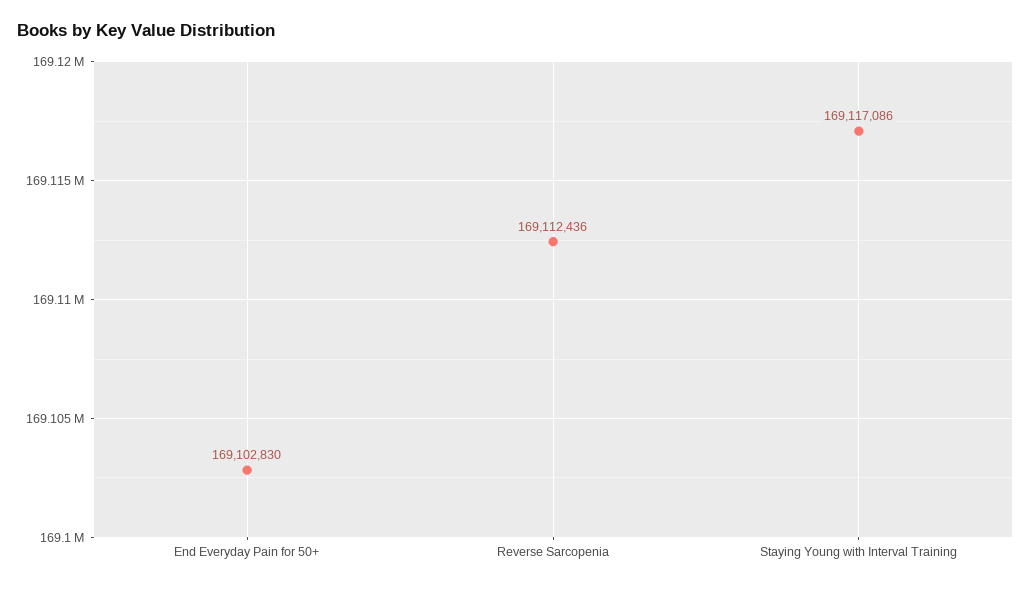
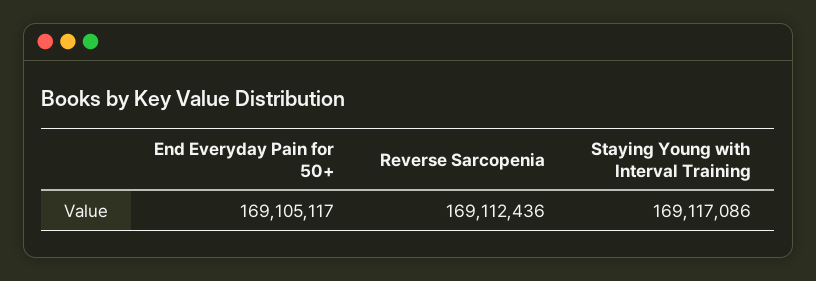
End Everyday Pain for 50+: 169102830 -> 169105117

